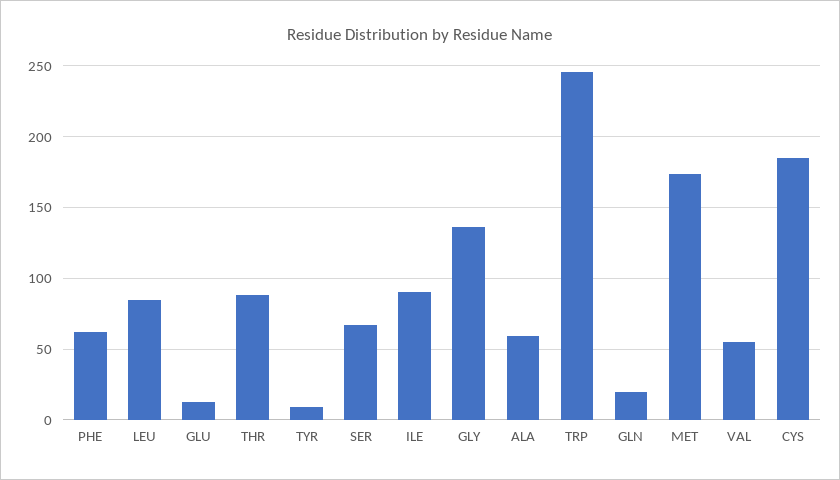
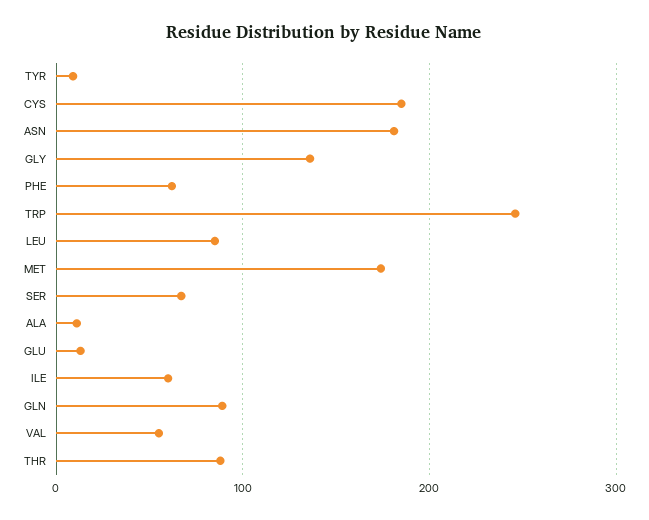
ILE: 90 -> 60
ALA: 60 -> 10
GLN: 20 -> 90
ASN: none -> 180

